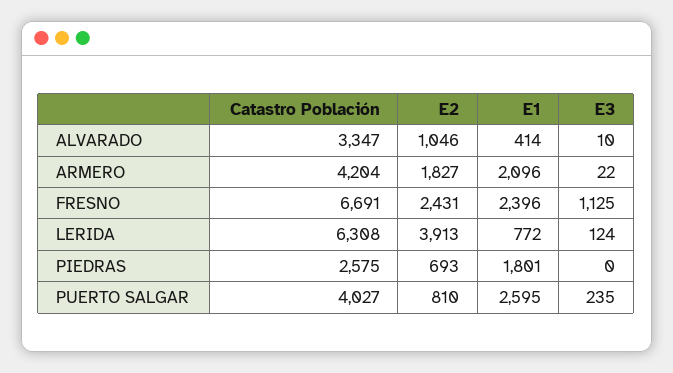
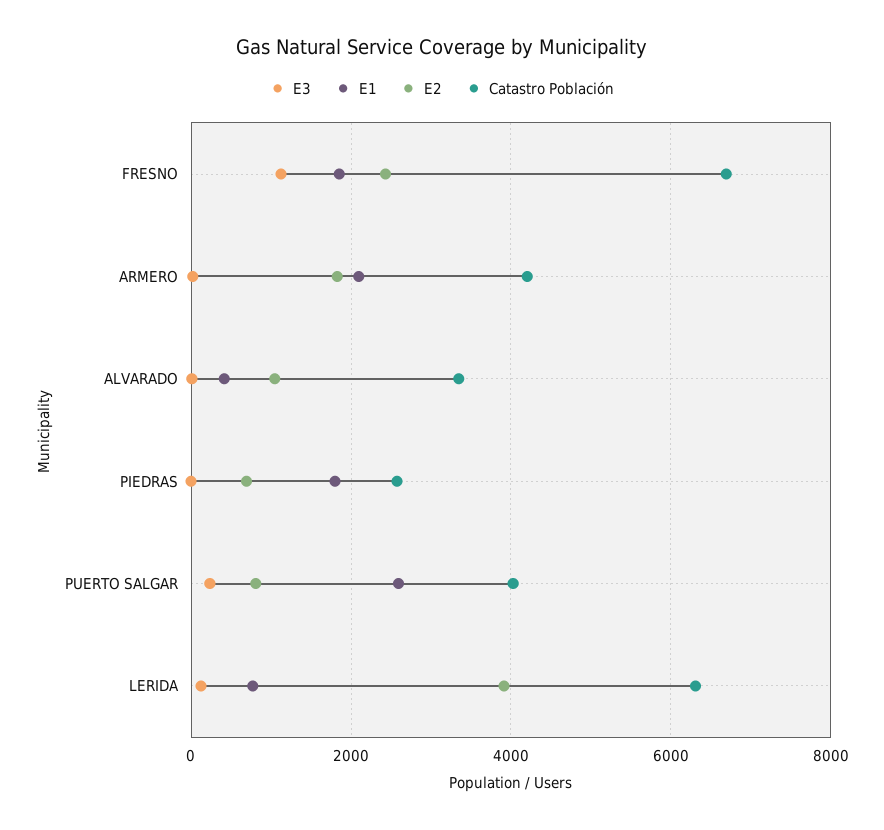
E1, FRESNO: 2396 -> 1800

